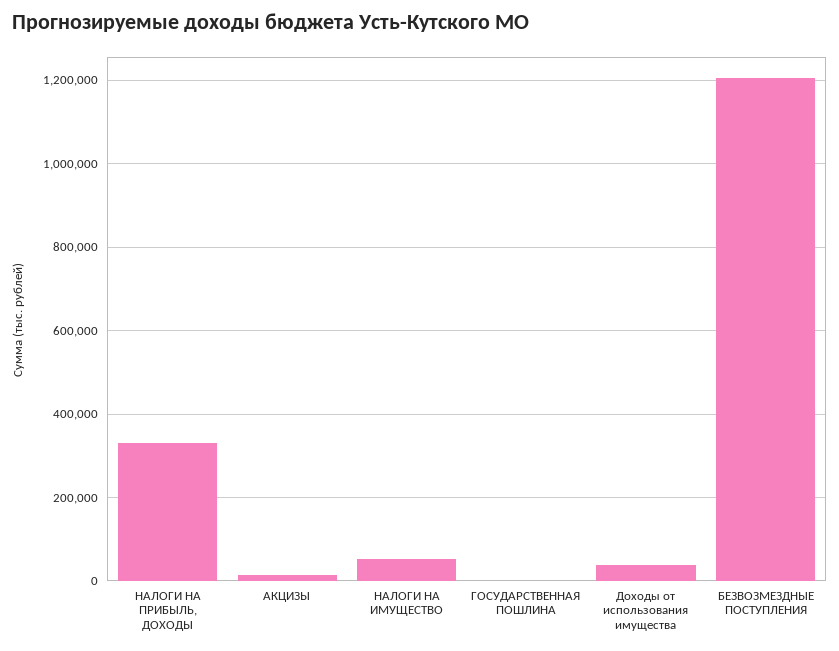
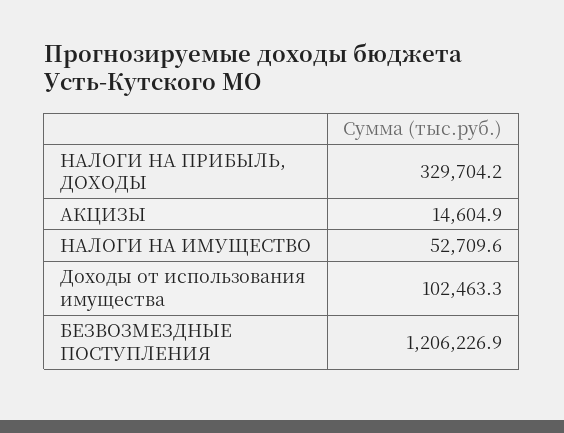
ГОСУДАРСТВЕННАЯ ПОШЛИНА: 0 -> none
Доходы от использования имущества: 40000 -> 102463.3

